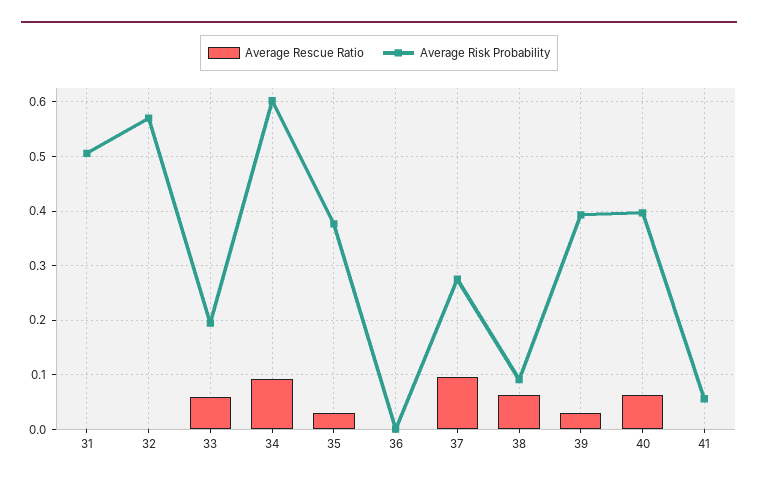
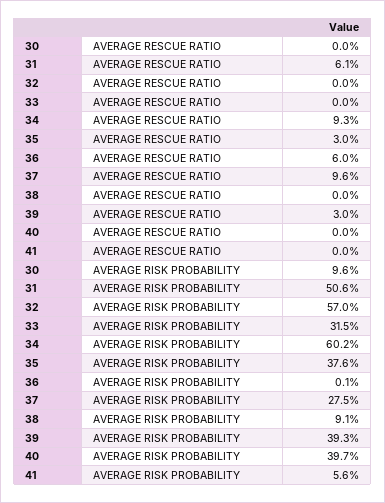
Average Rescue Ratio, 31: 0 -> 0.061
Average Rescue Ratio, 33: 0.06 -> 0
Average Risk Probability, 33: 0.2 -> 0.315
Average Rescue Ratio, 36: 0 -> 0.06
Average Rescue Ratio, 38: 0.06 -> 0
Average Rescue Ratio, 40: 0.06 -> 0
Average Rescue Ratio, 30: none -> 0
Average Risk Probability, 30: none -> 0.096

